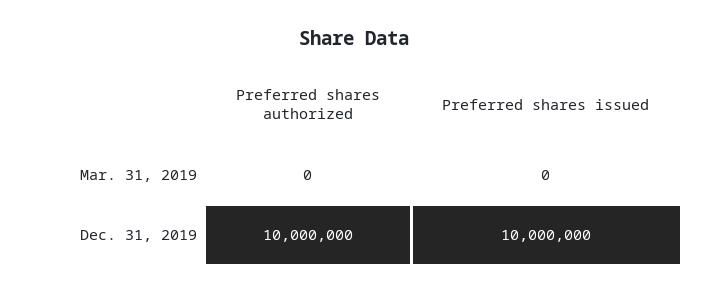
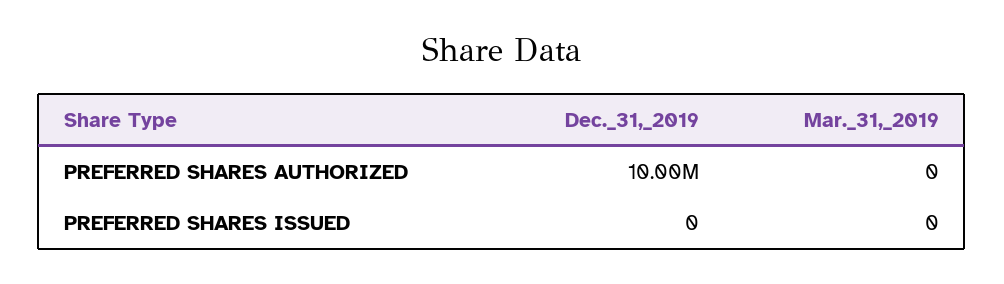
Preferred shares issued, Dec. 31, 2019: 10000000 -> 0

